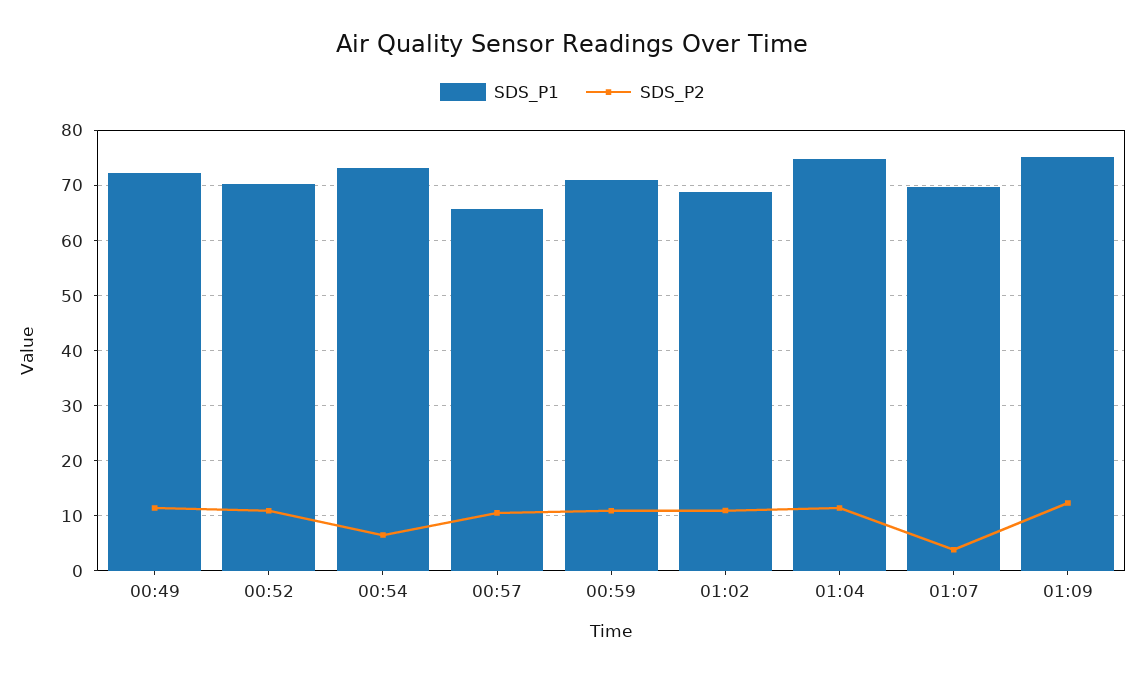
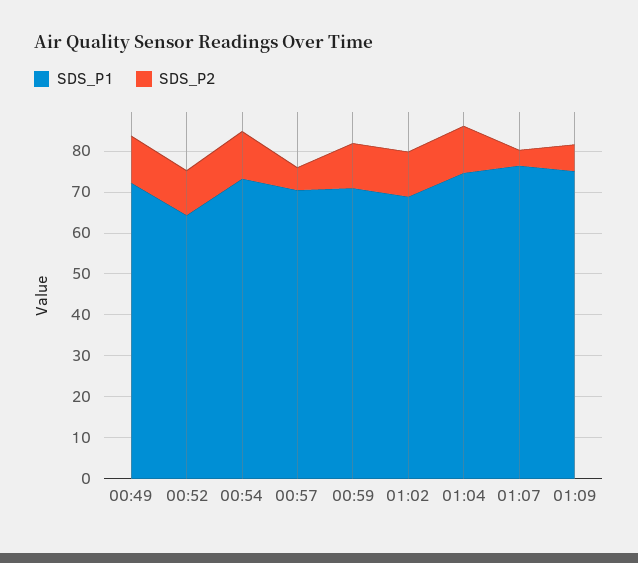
SDS_P1, 00:52: 70 -> 64
SDS_P2, 00:54: 6 -> 12
SDS_P1, 00:57: 66 -> 70
SDS_P2, 00:57: 10 -> 6
SDS_P1, 01:07: 70 -> 76
SDS_P2, 01:09: 12 -> 6

